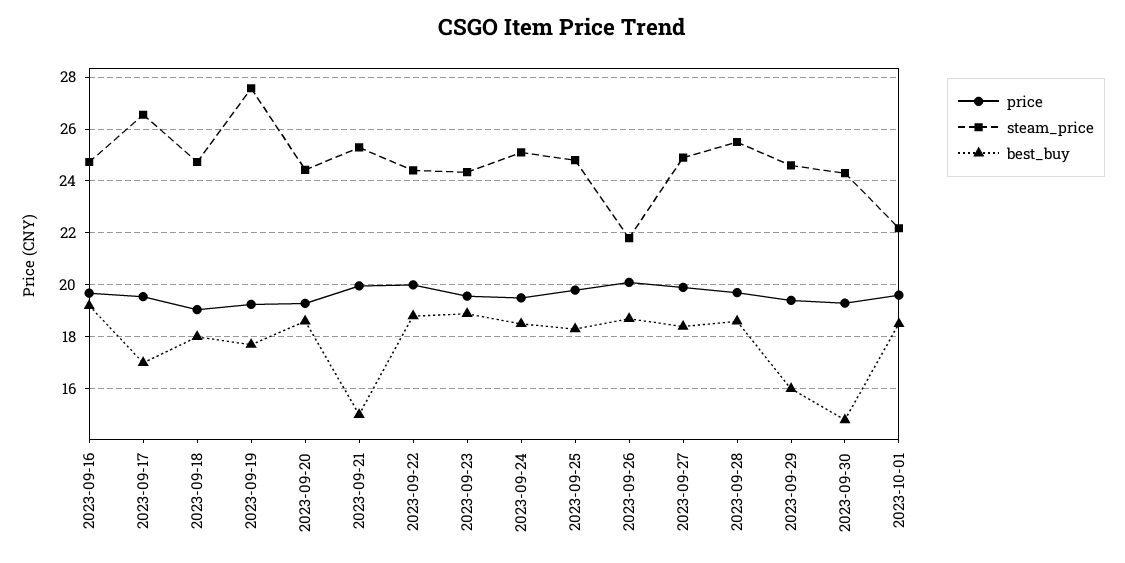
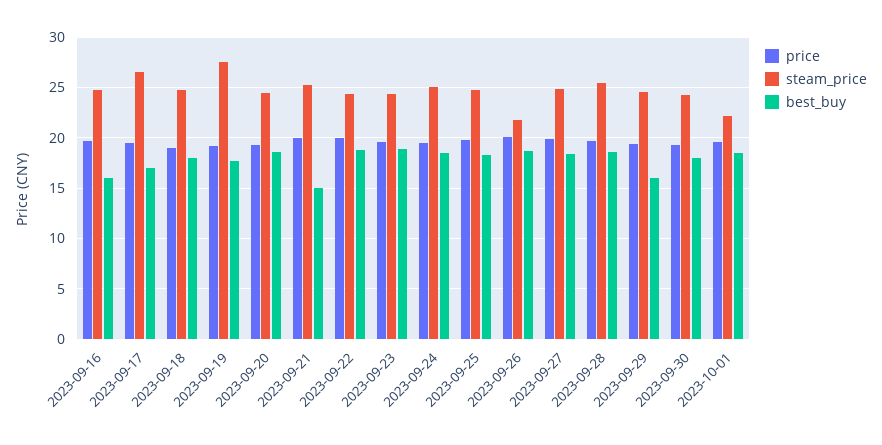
best_buy, 2023-09-16: 19.25 -> 16
best_buy, 2023-09-30: 14.75 -> 18

